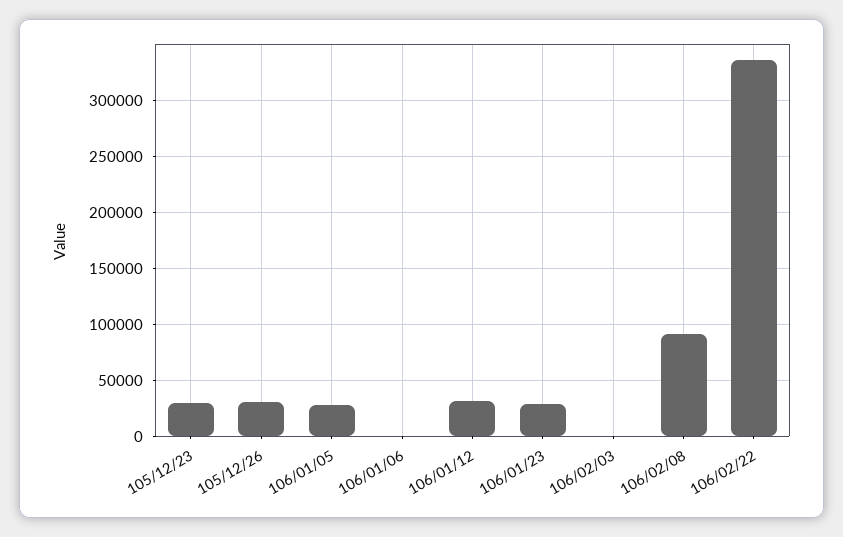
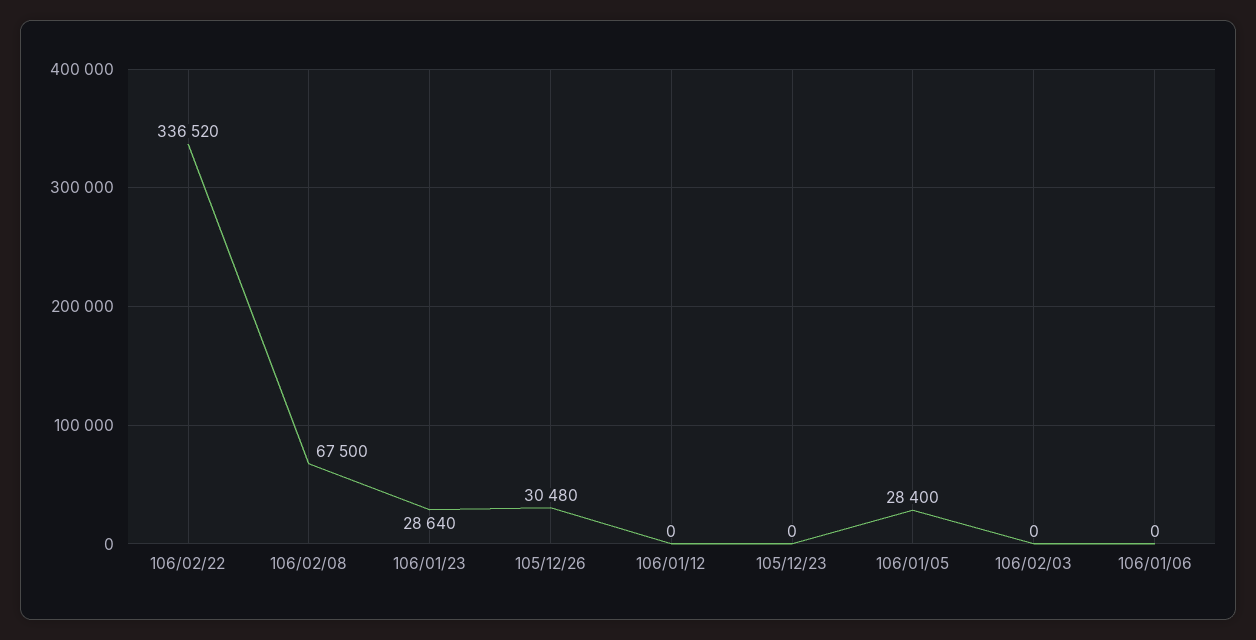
105/12/23: 30000 -> 0
106/01/12: 30000 -> 0
106/02/08: 90000 -> 67500

